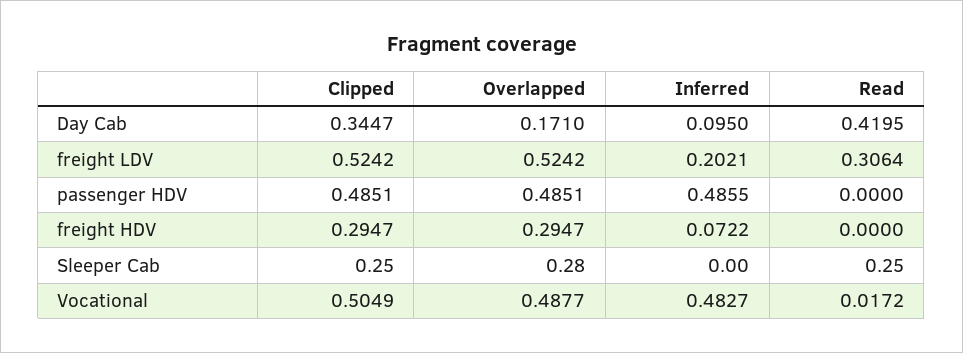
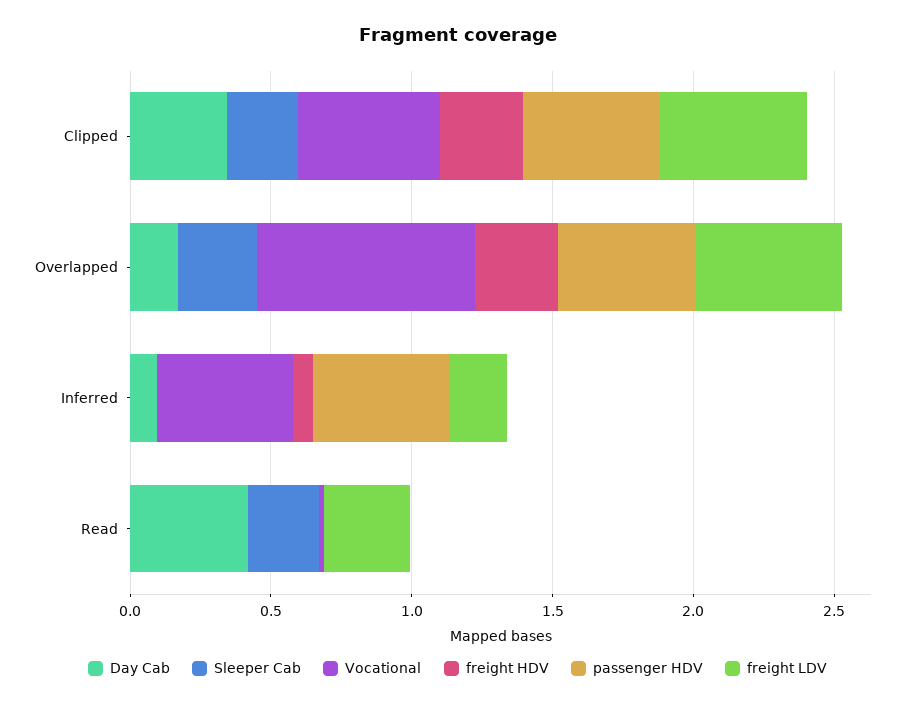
Vocational, Overlapped: 0.4877 -> 0.8

